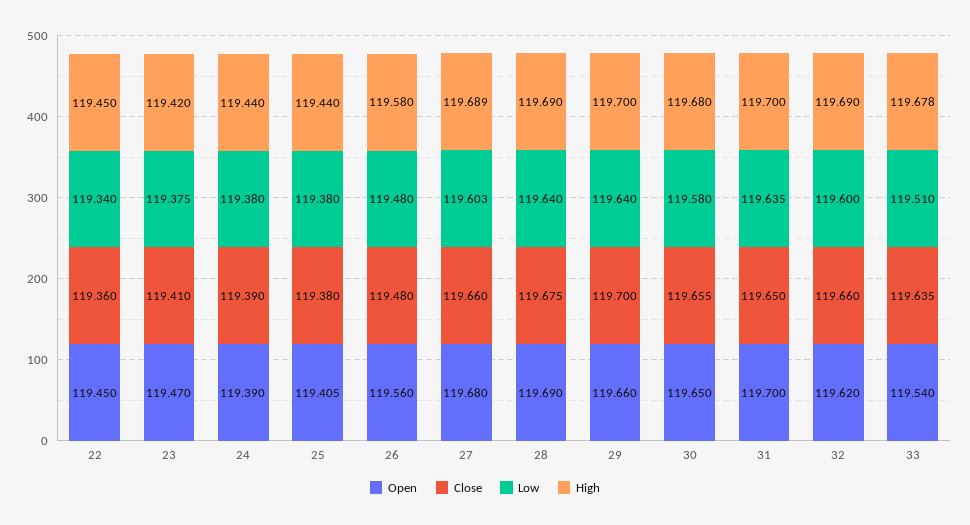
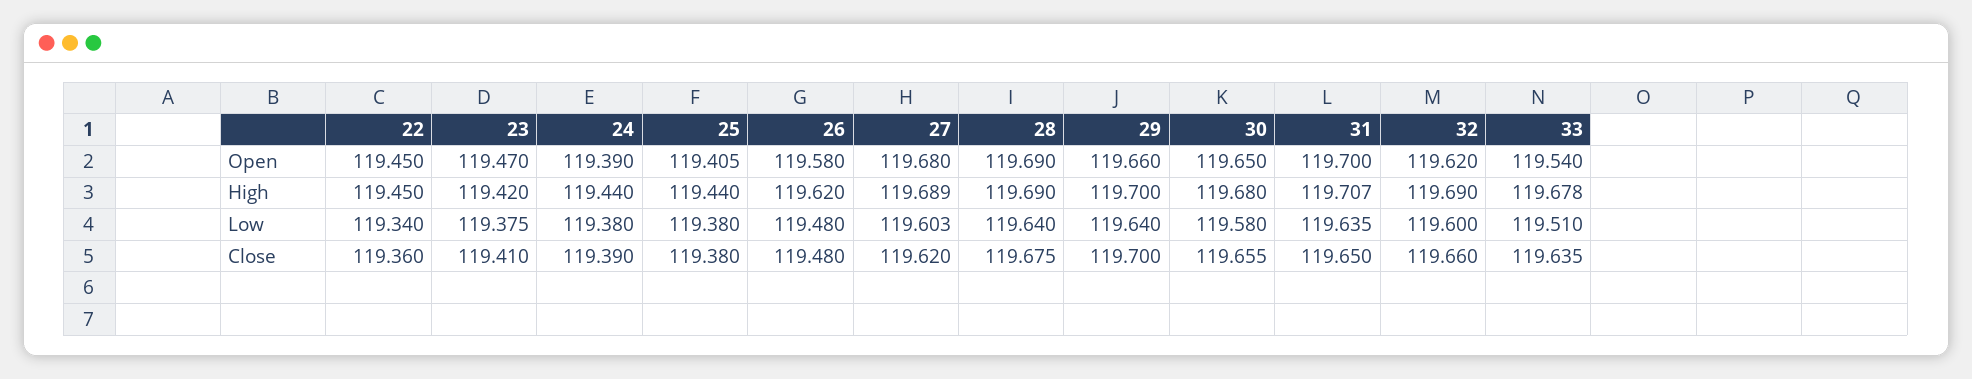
Open, 26: 119.56 -> 119.58
High, 26: 119.58 -> 119.62
Close, 27: 119.66 -> 119.62
High, 31: 119.7 -> 119.707

